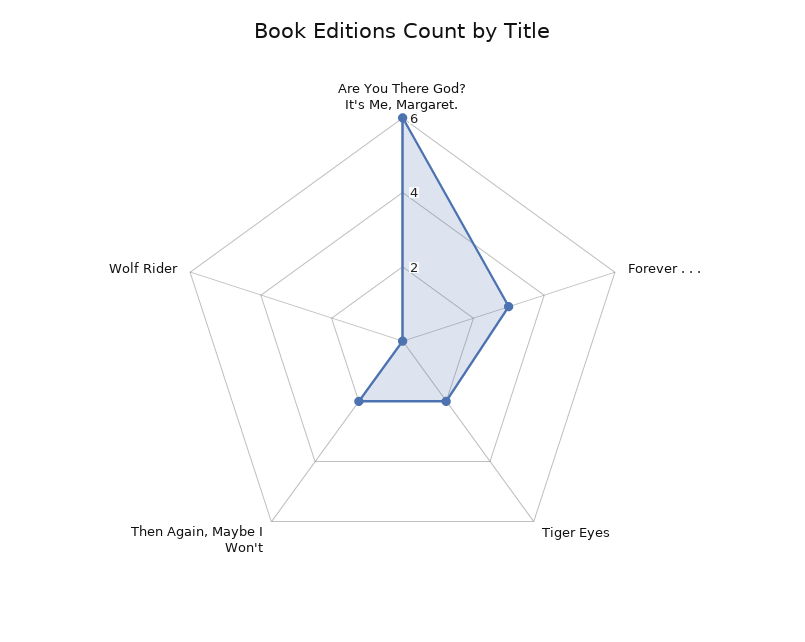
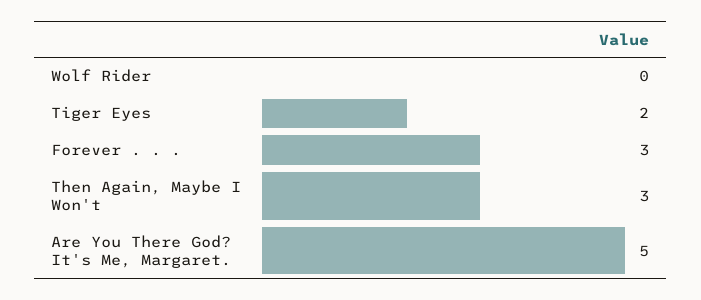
Are You There God? It's Me, Margaret.: 6 -> 5
Then Again, Maybe I Won't: 2 -> 3

